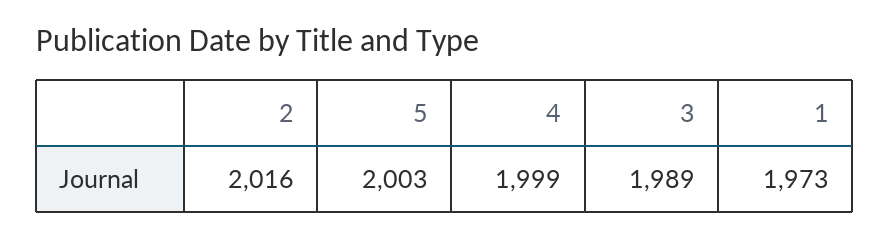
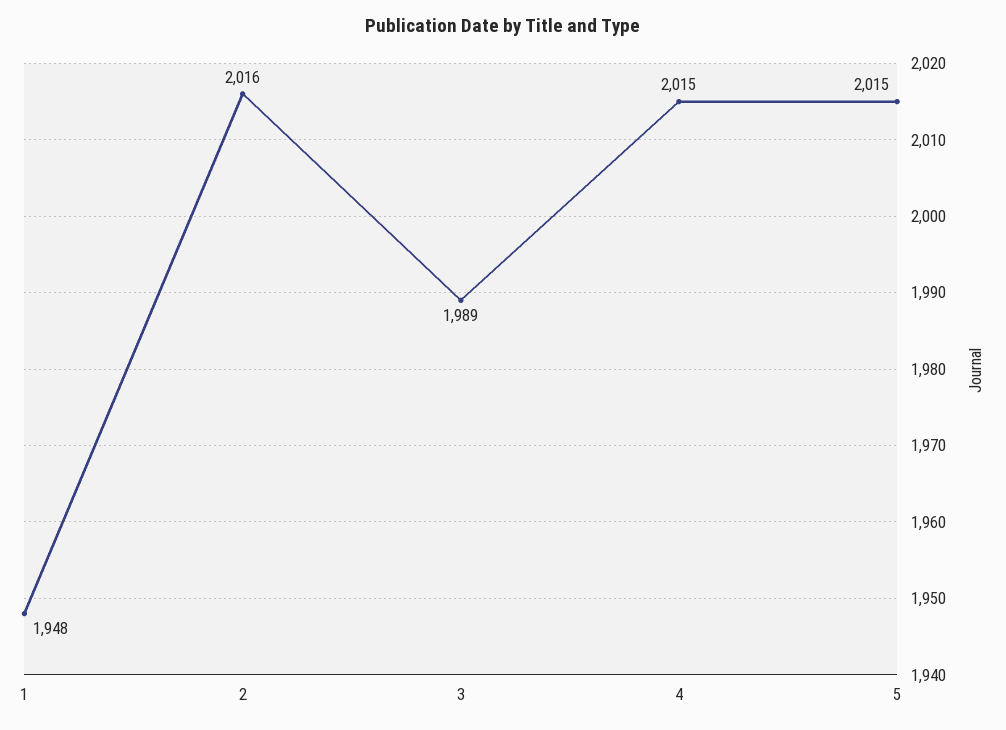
5: 2003 -> 2015
4: 1999 -> 2015
1: 1973 -> 1948

